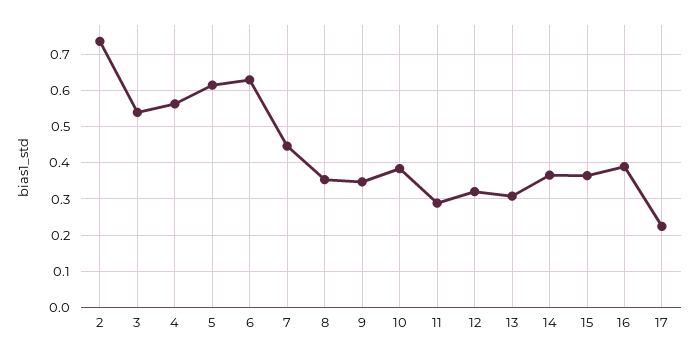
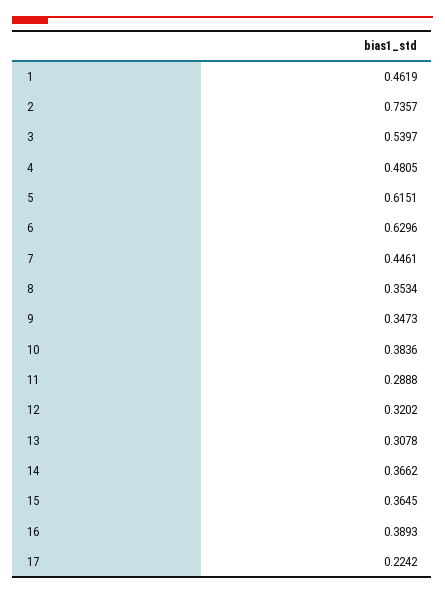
4: 0.56 -> 0.4805
1: none -> 0.4619

